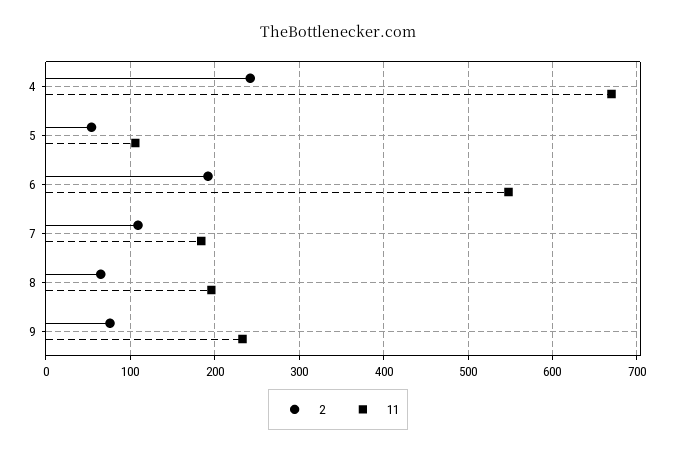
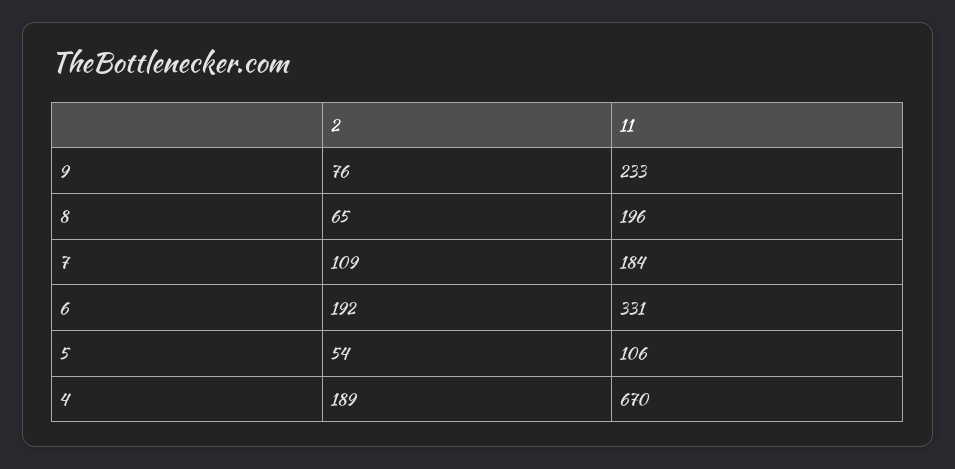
2, 4: 240 -> 189
11, 6: 550 -> 331

